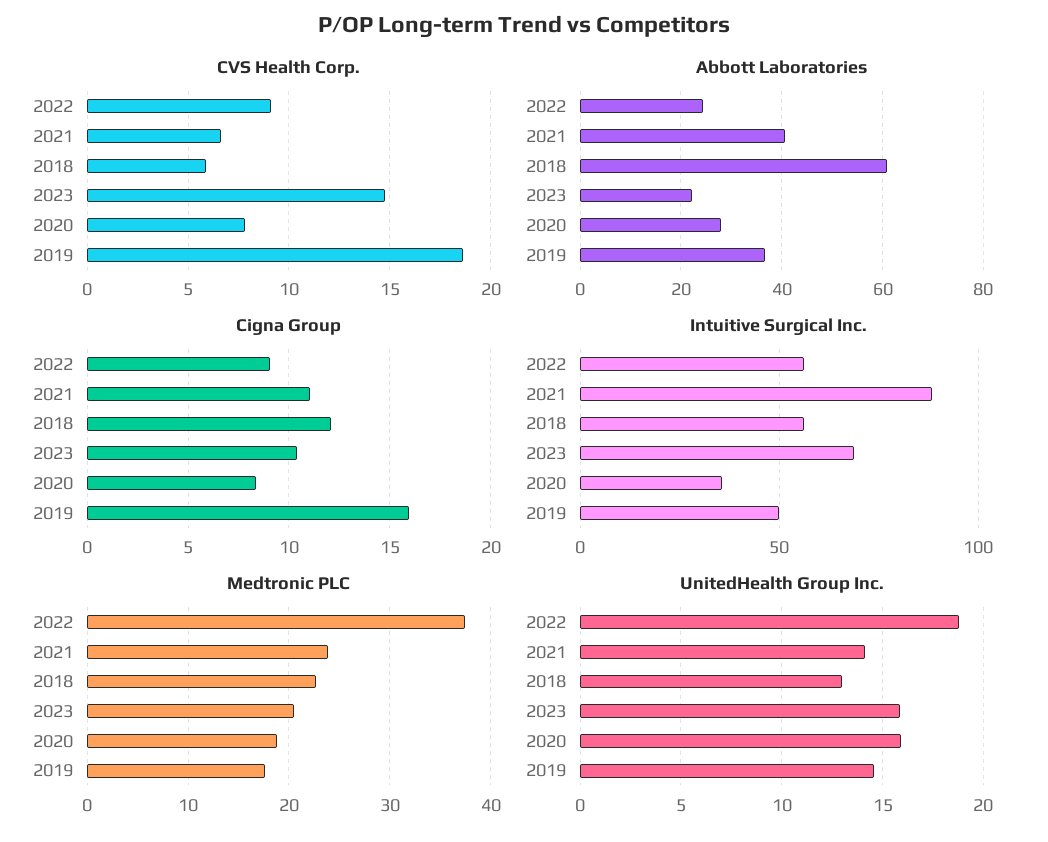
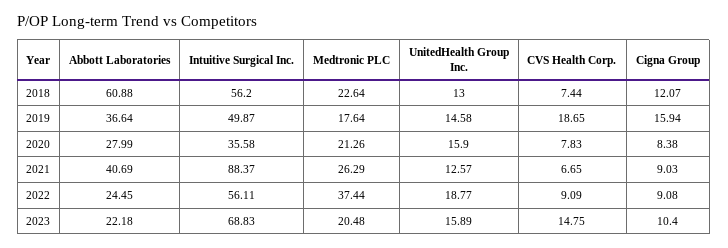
CVS Health Corp., 2018: 6 -> 7.44
Cigna Group, 2021: 11 -> 9.03
Medtronic PLC, 2021: 24 -> 26.29
Medtronic PLC, 2020: 19 -> 21.26
UnitedHealth Group Inc., 2021: 14 -> 12.57

